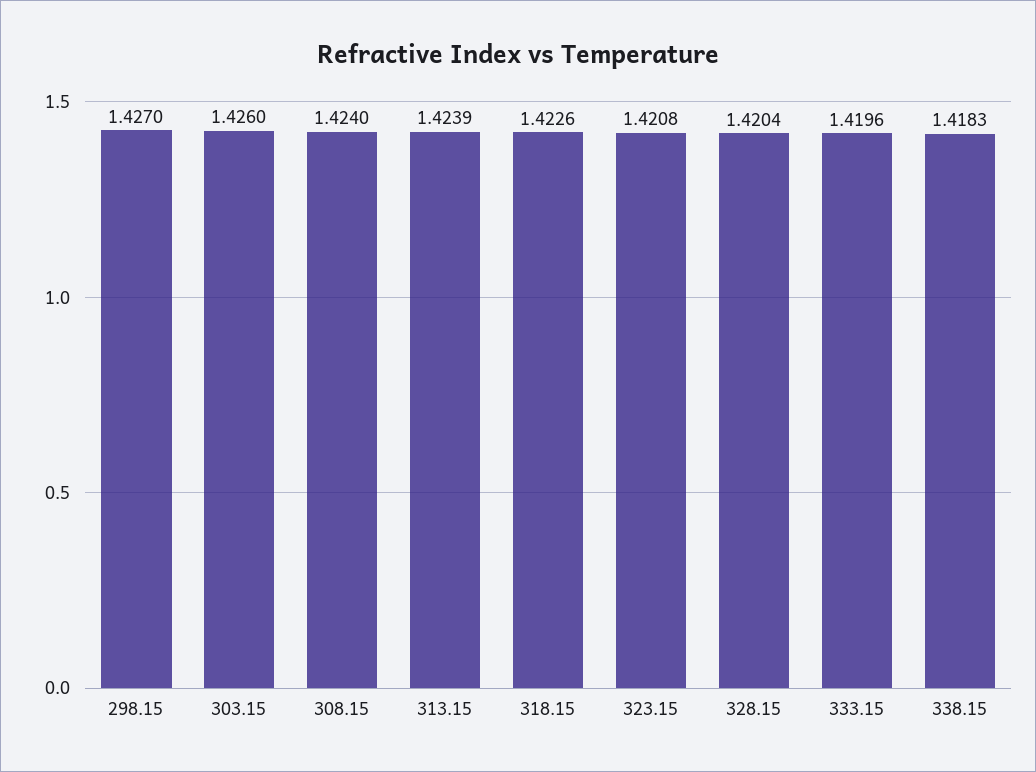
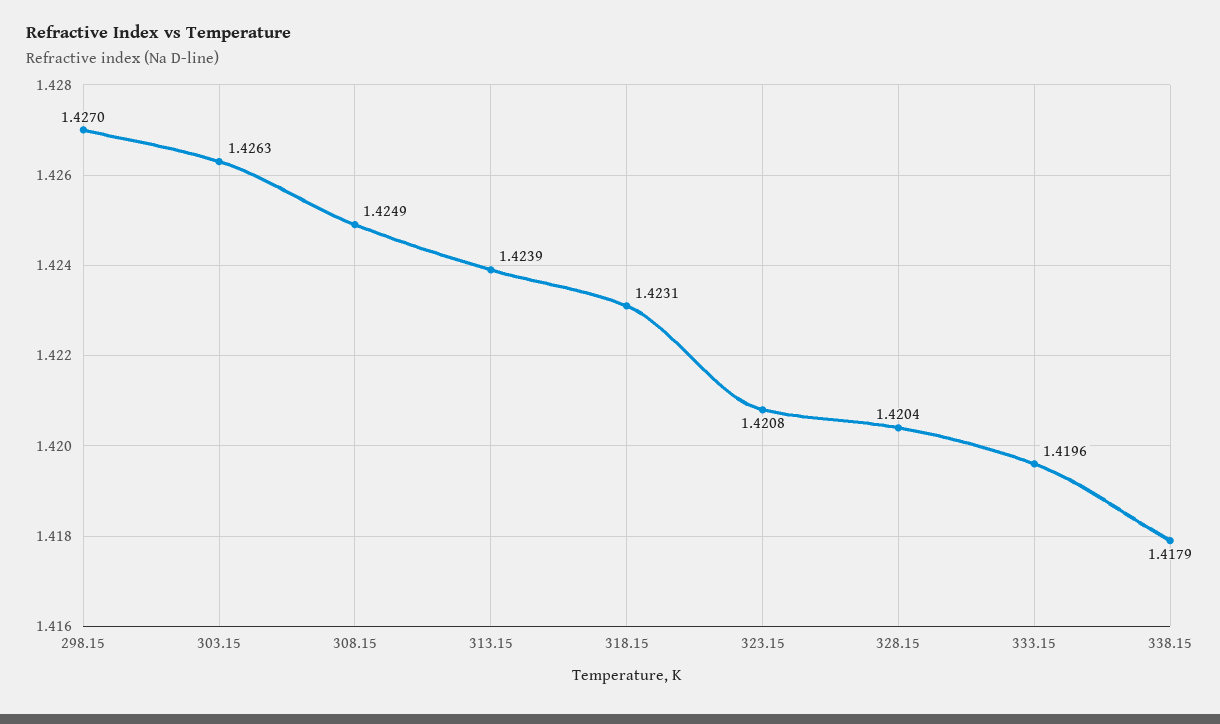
303.15: 1.426 -> 1.4263
308.15: 1.424 -> 1.4249
318.15: 1.4226 -> 1.4231
338.15: 1.4183 -> 1.4179

